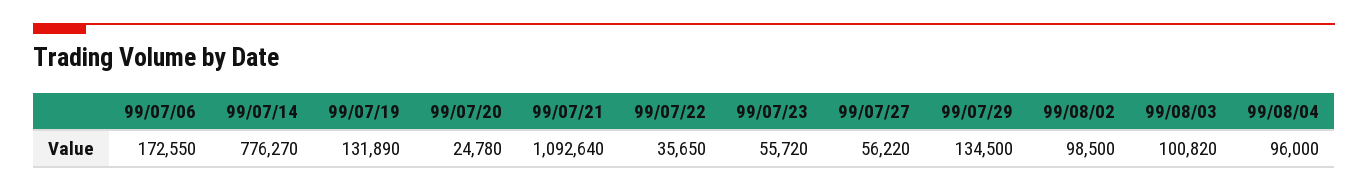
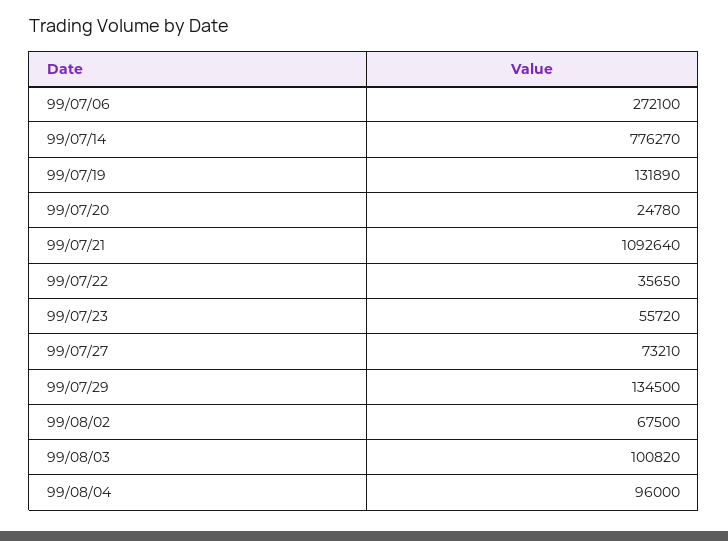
99/07/06: 172550 -> 272100
99/07/27: 56220 -> 73210
99/08/02: 98500 -> 67500

